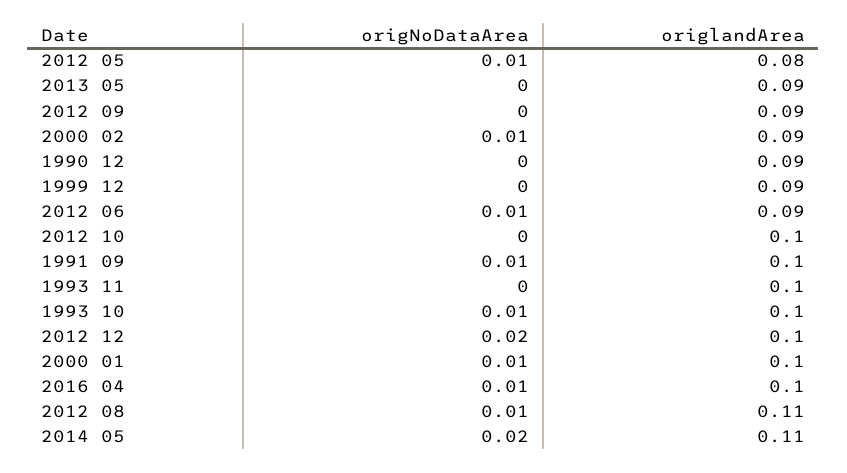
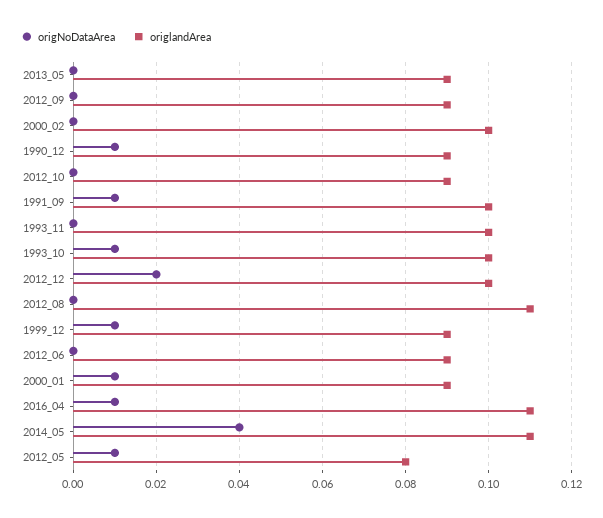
origNoDataArea, 2000 02: 0.01 -> 0
origlandArea, 2000 02: 0.09 -> 0.1
origNoDataArea, 1990 12: 0 -> 0.01
origNoDataArea, 1999 12: 0 -> 0.01
origNoDataArea, 2012 06: 0.01 -> 0
origlandArea, 2012 10: 0.1 -> 0.09
origlandArea, 2000 01: 0.1 -> 0.09
origlandArea, 2016 04: 0.1 -> 0.11
origNoDataArea, 2012 08: 0.01 -> 0
origNoDataArea, 2014 05: 0.02 -> 0.04

